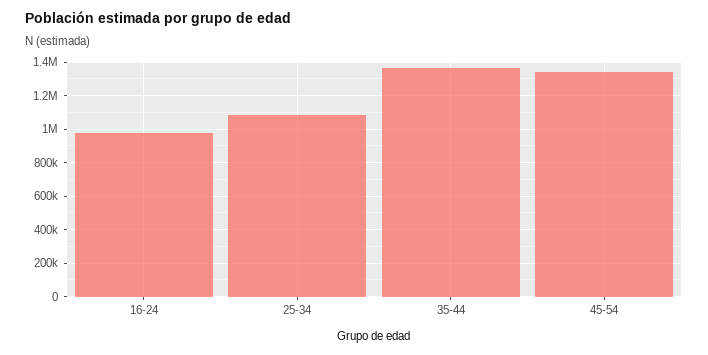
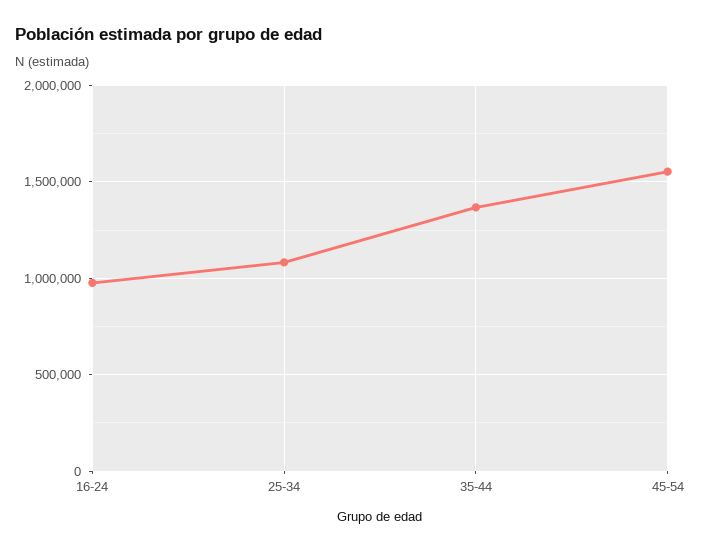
45-54: 1350000 -> 1550000

